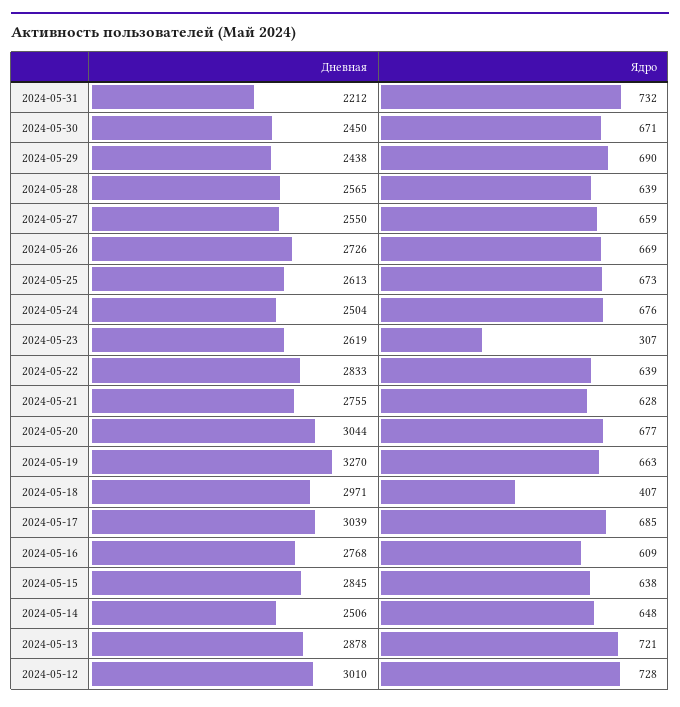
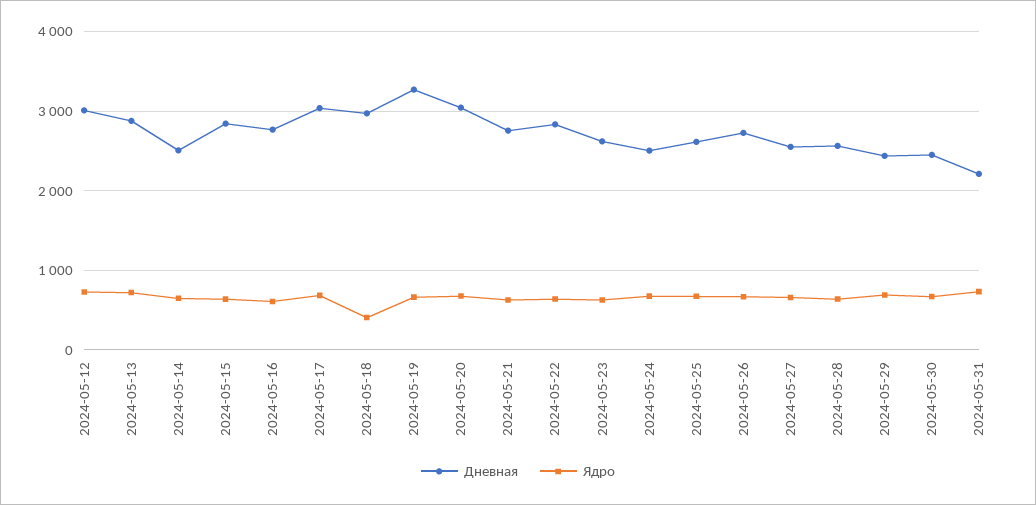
Ядро, 2024-05-23: 307 -> 600

